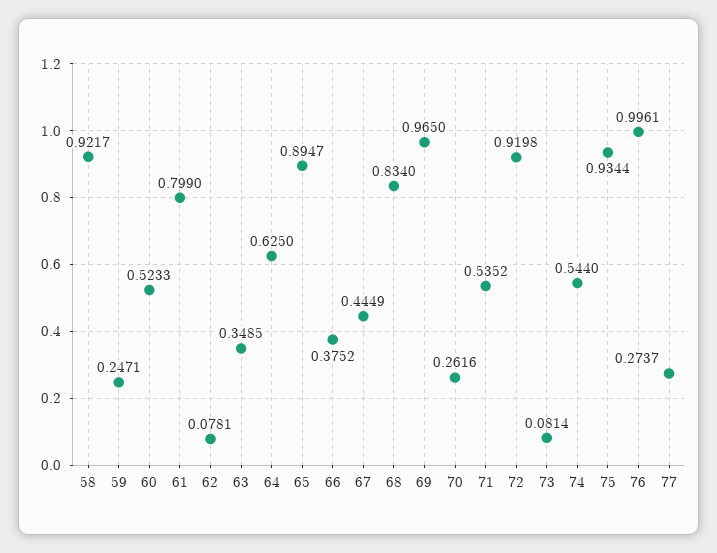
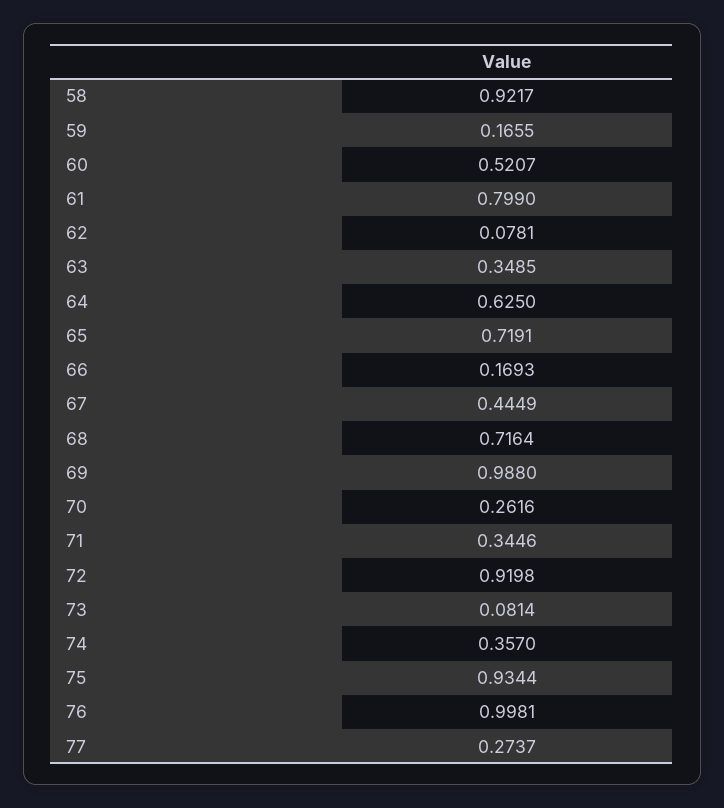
59: 0.2471 -> 0.1655
60: 0.5233 -> 0.5207
65: 0.8947 -> 0.7191
66: 0.3752 -> 0.1693
68: 0.834 -> 0.7164
69: 0.965 -> 0.988
71: 0.5352 -> 0.3446
74: 0.544 -> 0.357
76: 0.9961 -> 0.9981

